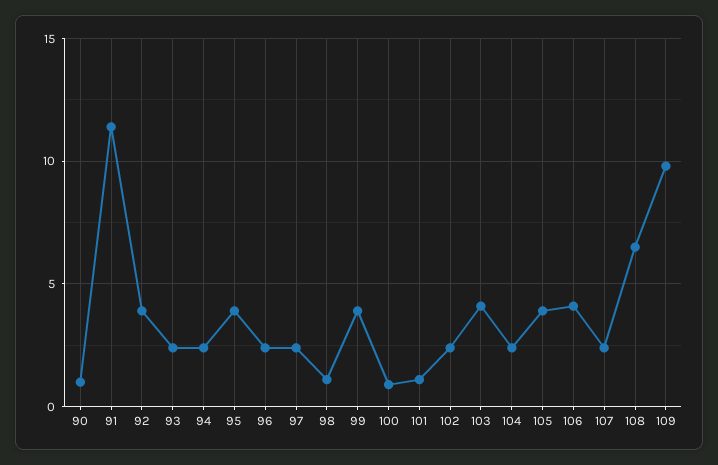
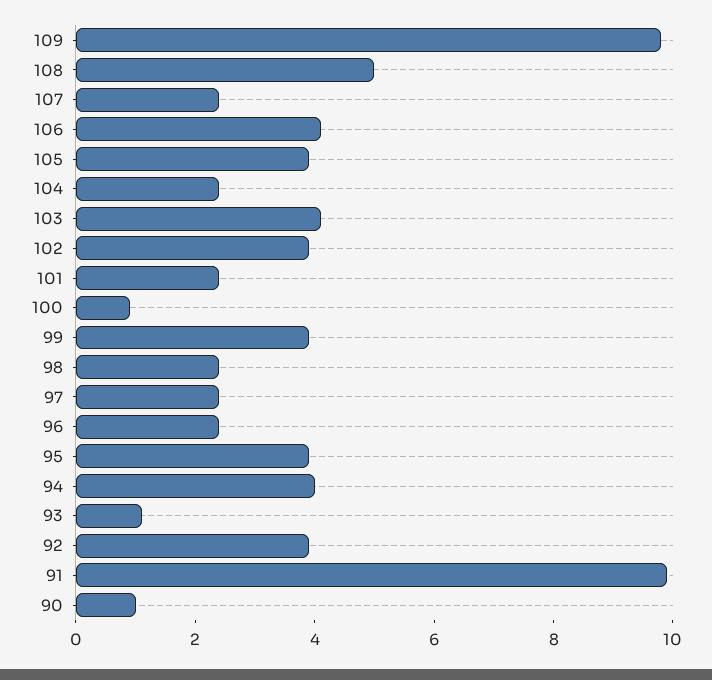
91: 11.5 -> 10
93: 2.5 -> 1
94: 2.5 -> 4
98: 1 -> 2.5
101: 1 -> 2.5
102: 2.5 -> 4
108: 6.5 -> 5

